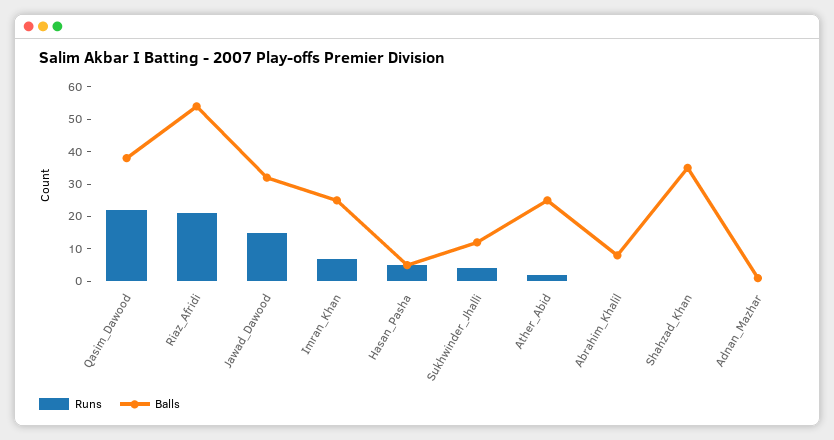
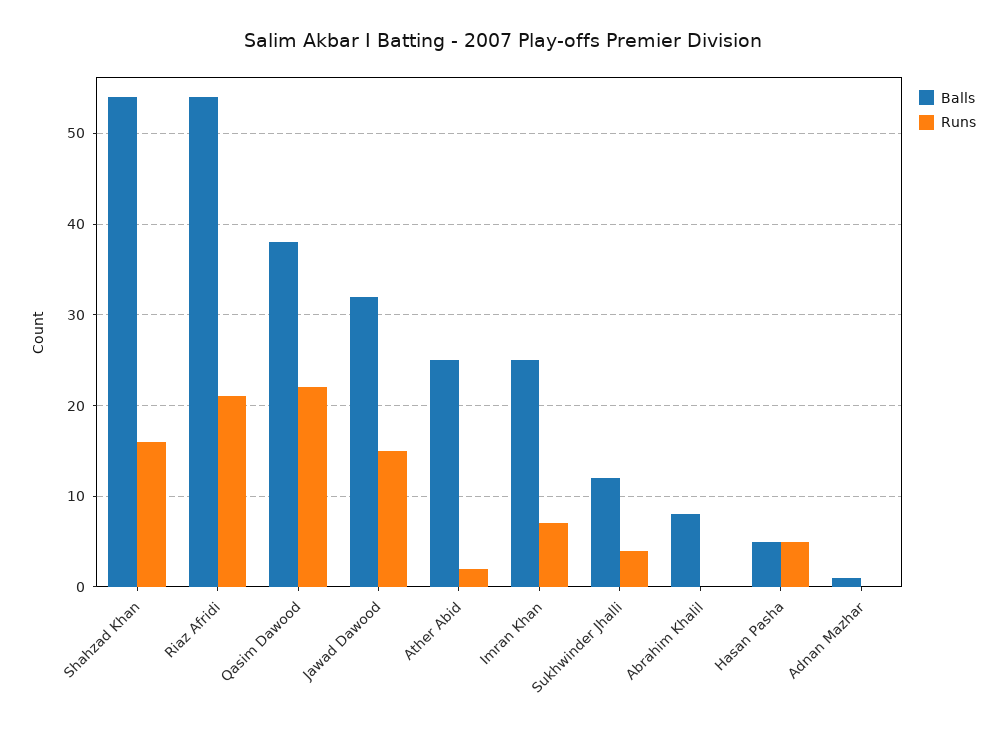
Runs, Shahzad_Khan: 0 -> 16
Balls, Shahzad_Khan: 35 -> 54

